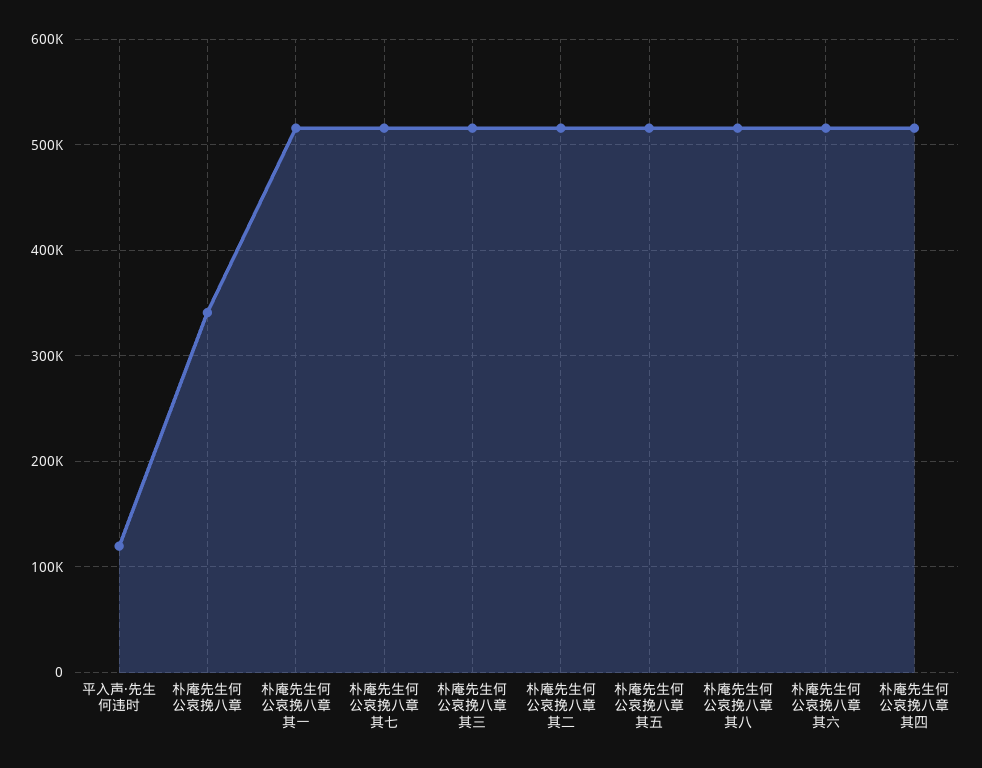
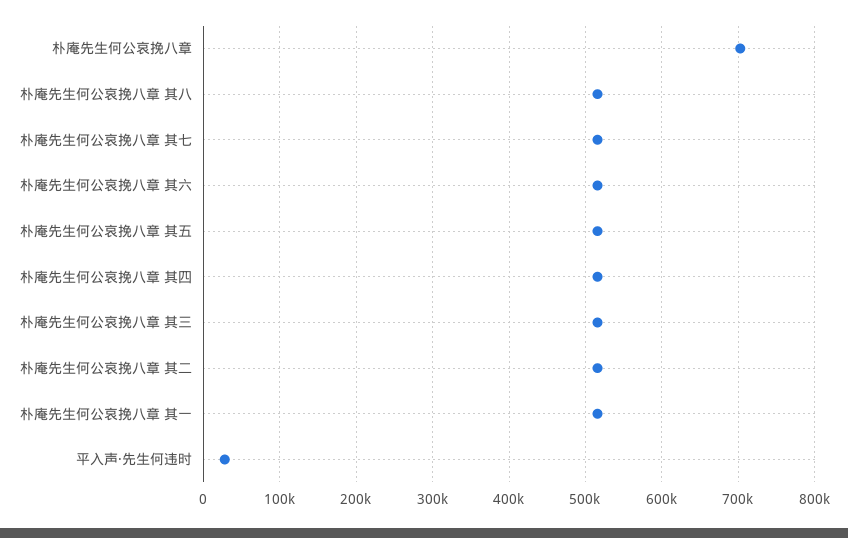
平入声·先生何违时: 120000 -> 30000
朴庵先生何公哀挽八章: 340000 -> 700000

